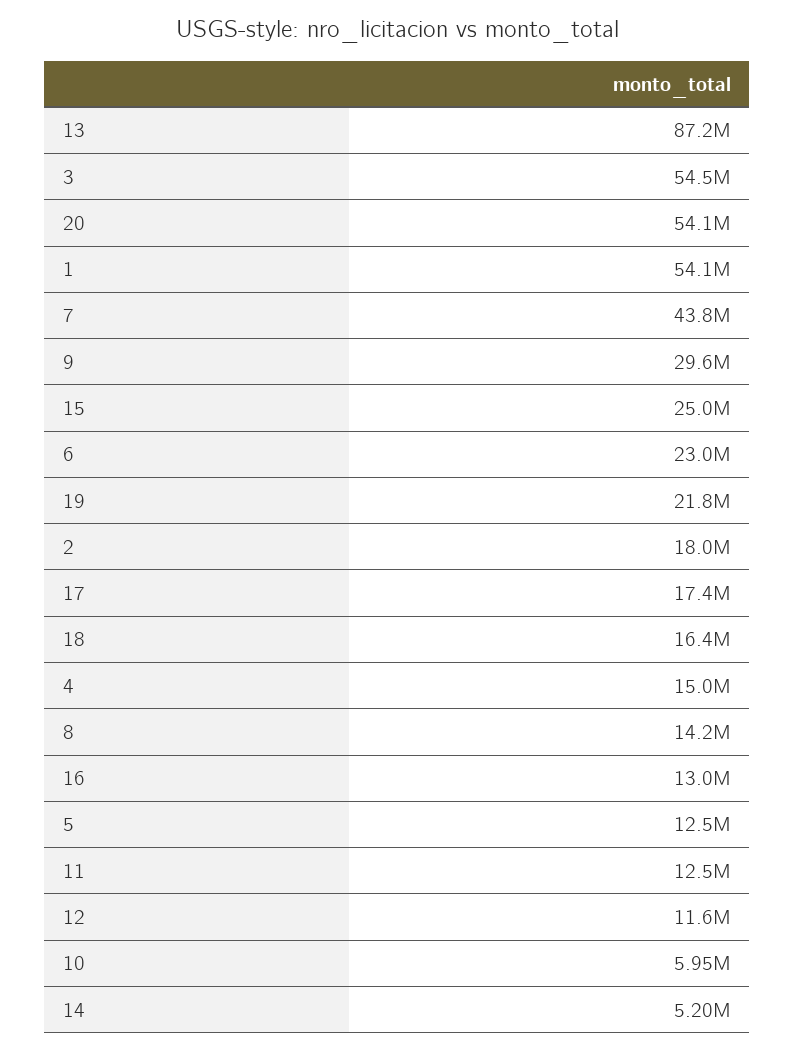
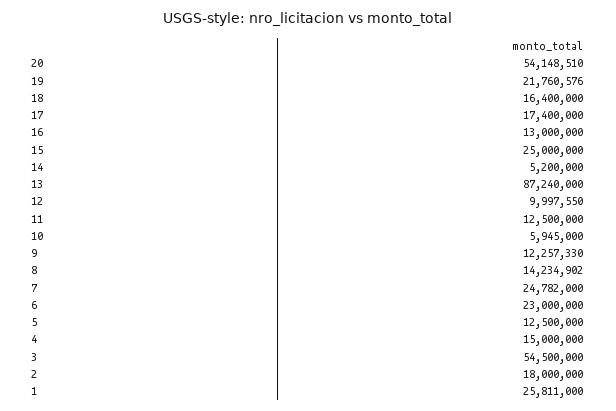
1: 54100000 -> 25811000
7: 43800000 -> 24782000
9: 29600000 -> 12257330
12: 11600000 -> 9997550

